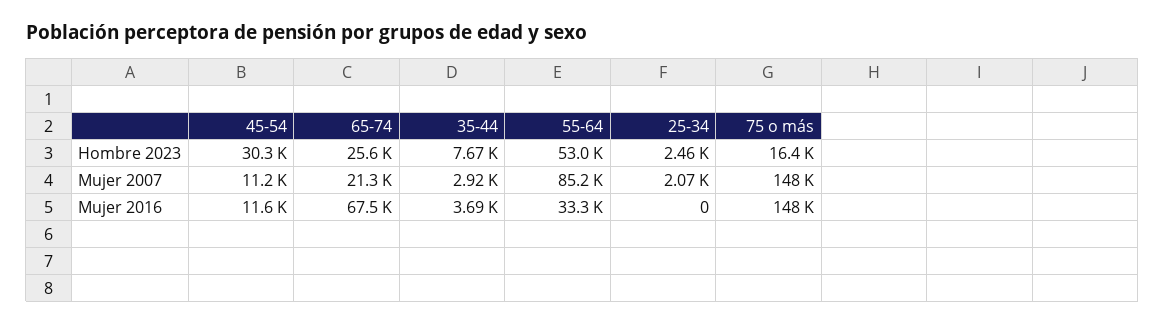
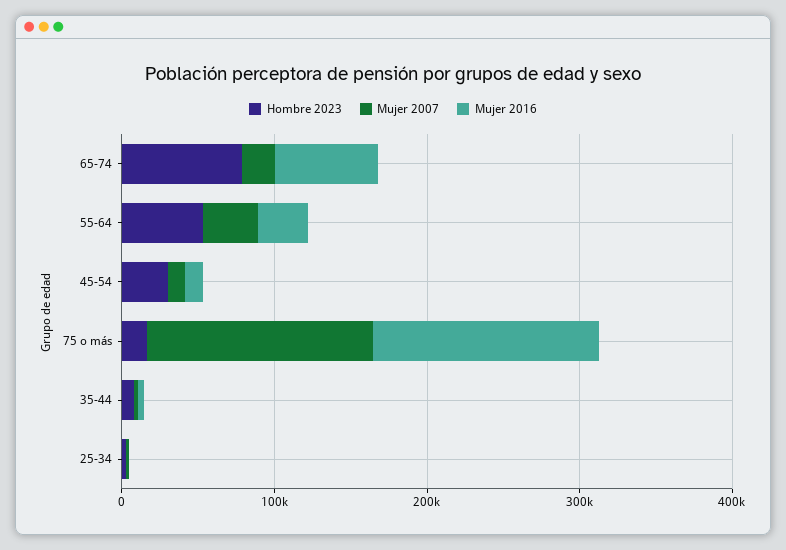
Hombre 2023, 65-74: 25600 -> 80000
Mujer 2007, 55-64: 85200 -> 40000

